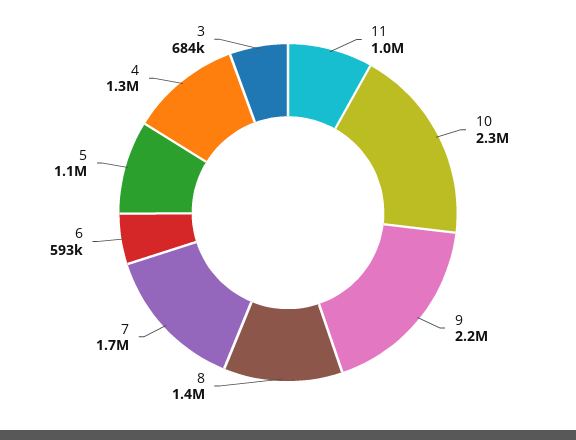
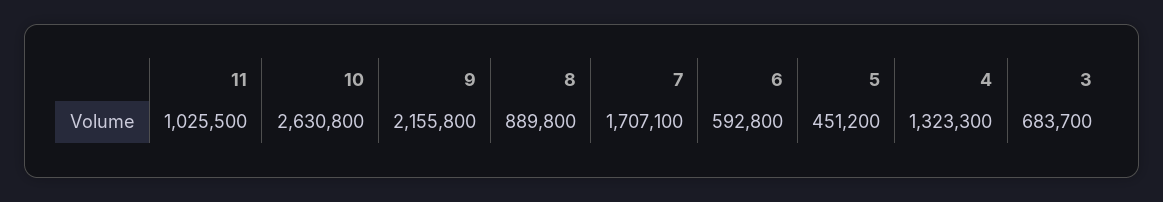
10: 2300000 -> 2630800
8: 1400000 -> 889800
5: 1100000 -> 451200

